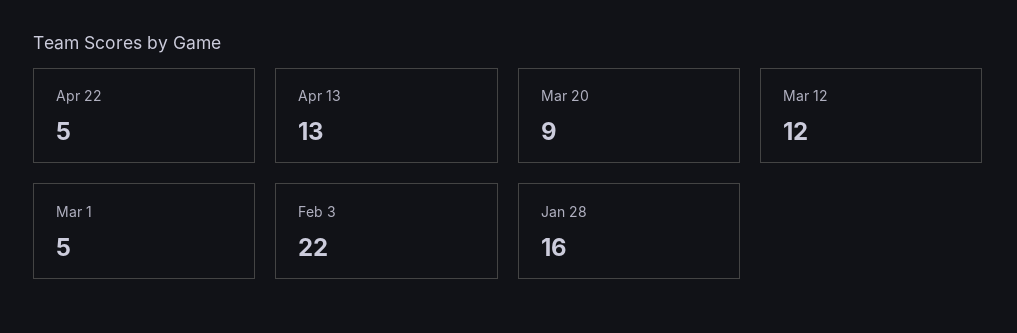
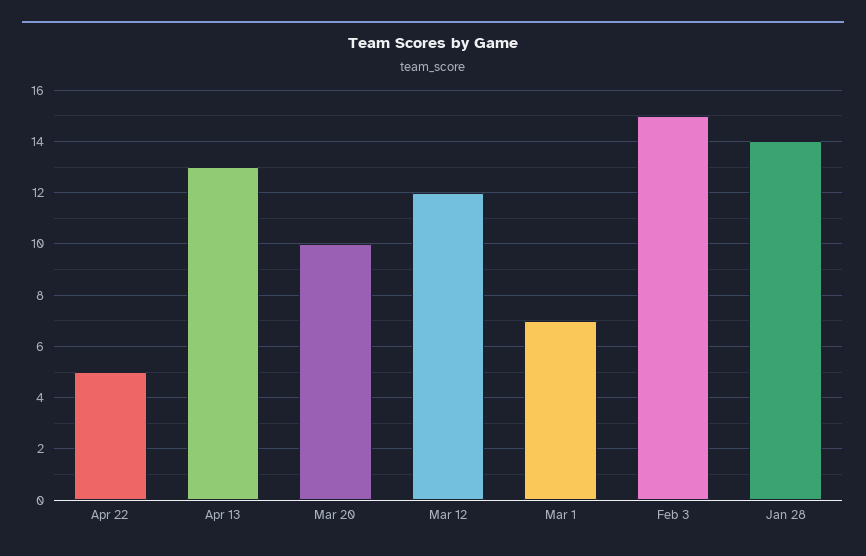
Mar 20: 9 -> 10
Mar 1: 5 -> 7
Feb 3: 22 -> 15
Jan 28: 16 -> 14

